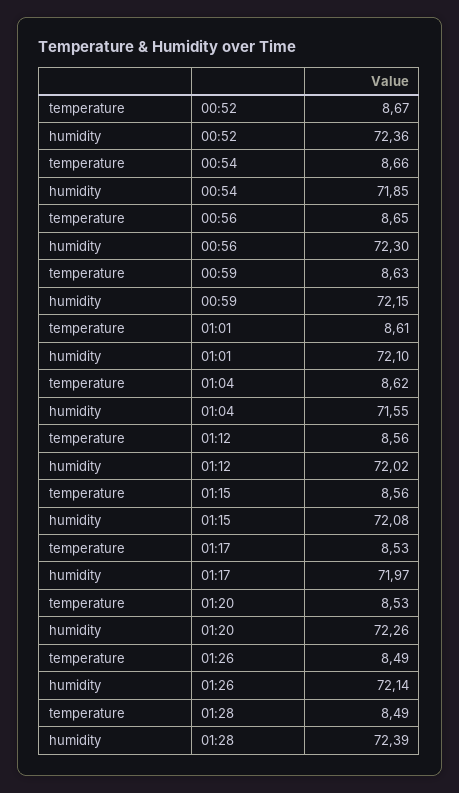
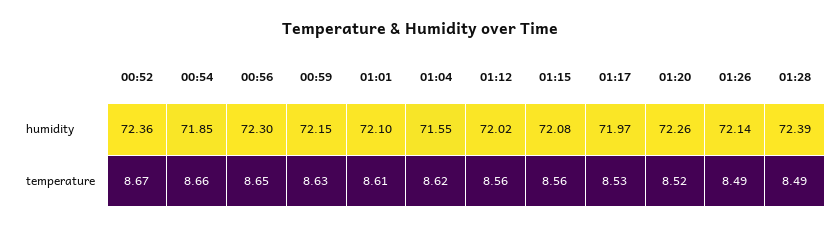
temperature, 01:20: 8.53 -> 8.52

